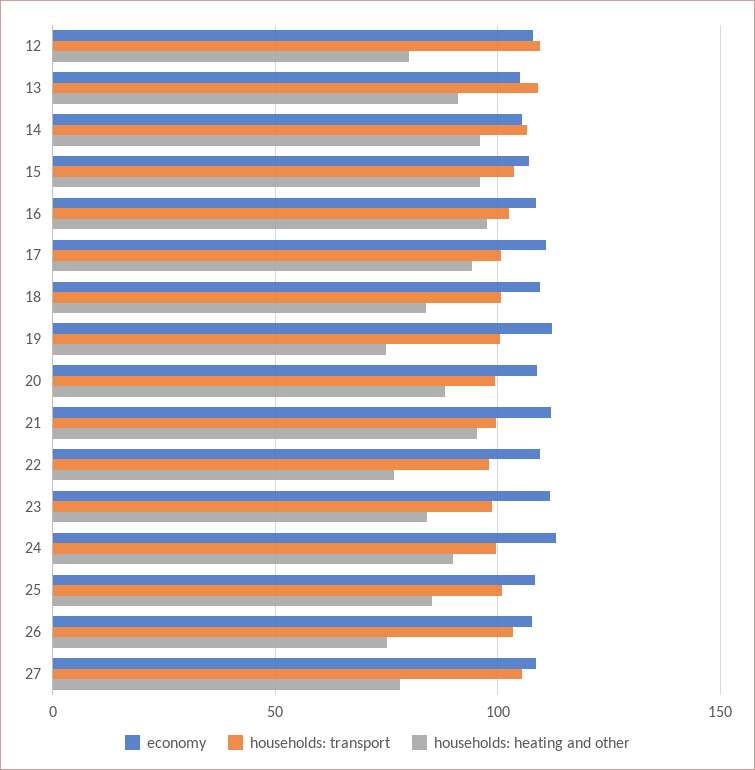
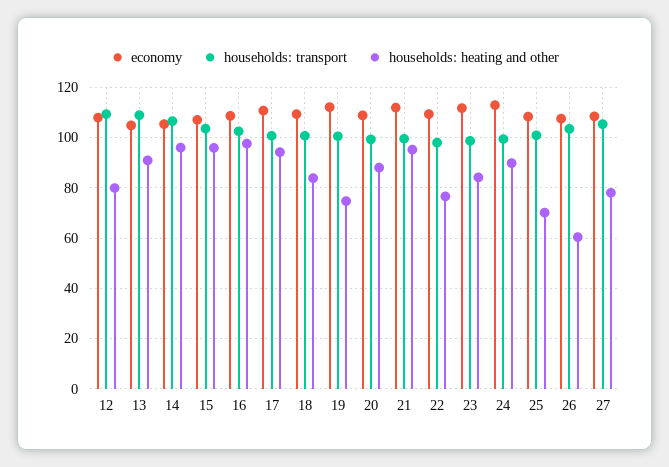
households: heating and other, 25: 85 -> 70
households: heating and other, 26: 75 -> 60

